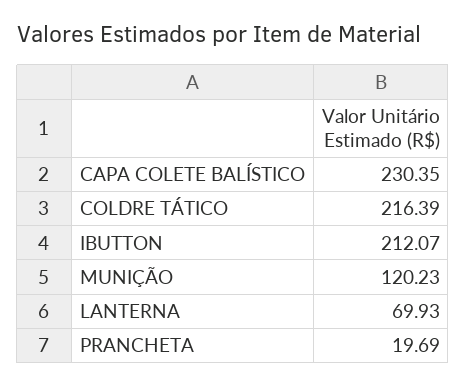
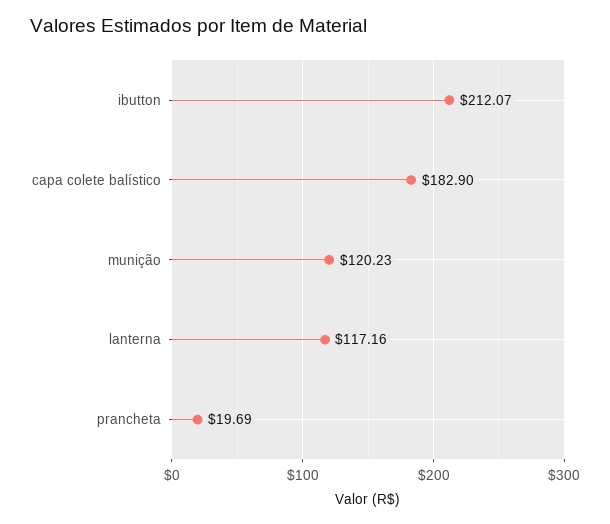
CAPA COLETE BALÍSTICO: 230.35 -> 182.9
COLDRE TÁTICO: 216.39 -> none
LANTERNA: 69.93 -> 117.16

